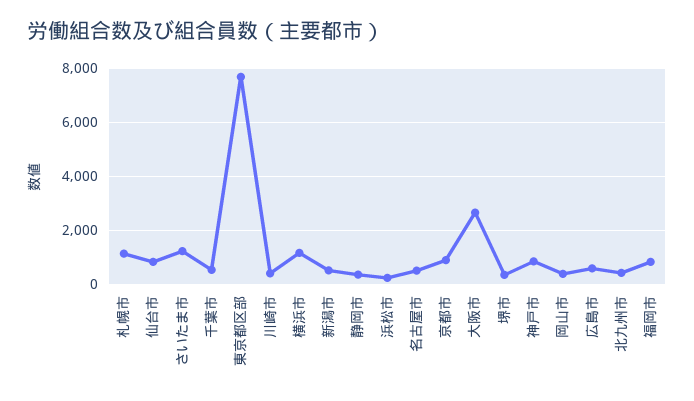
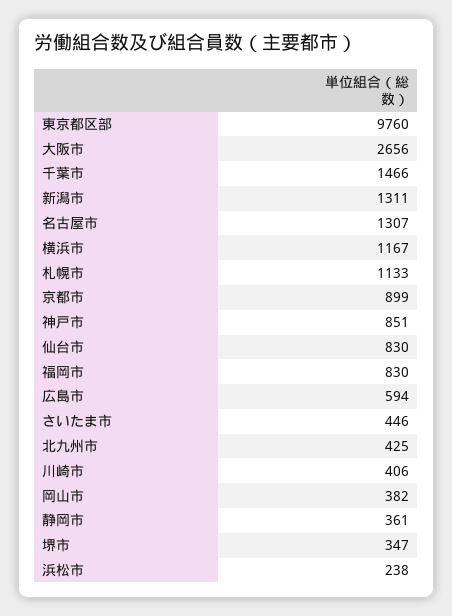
さいたま市: 1250 -> 446
千葉市: 500 -> 1466
東京都区部: 7750 -> 9760
新潟市: 500 -> 1311
名古屋市: 500 -> 1307

